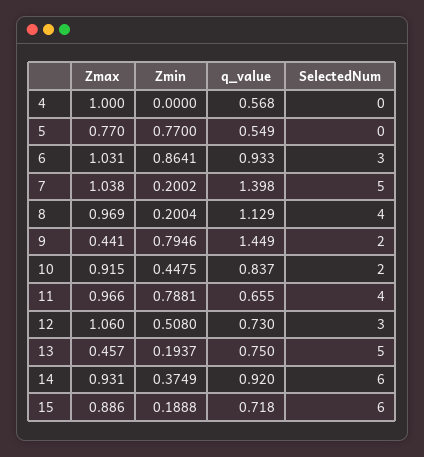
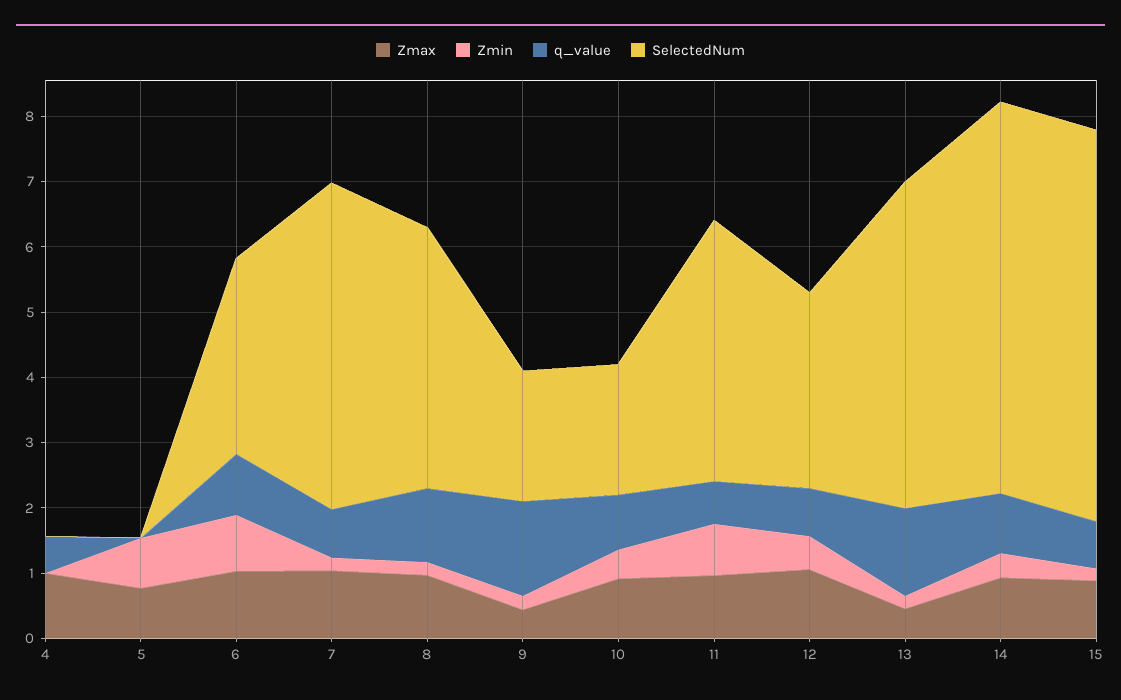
q_value, 5: 0.549 -> 0
q_value, 7: 1.398 -> 0.8
Zmin, 9: 0.7946 -> 0.2
q_value, 13: 0.75 -> 1.4

